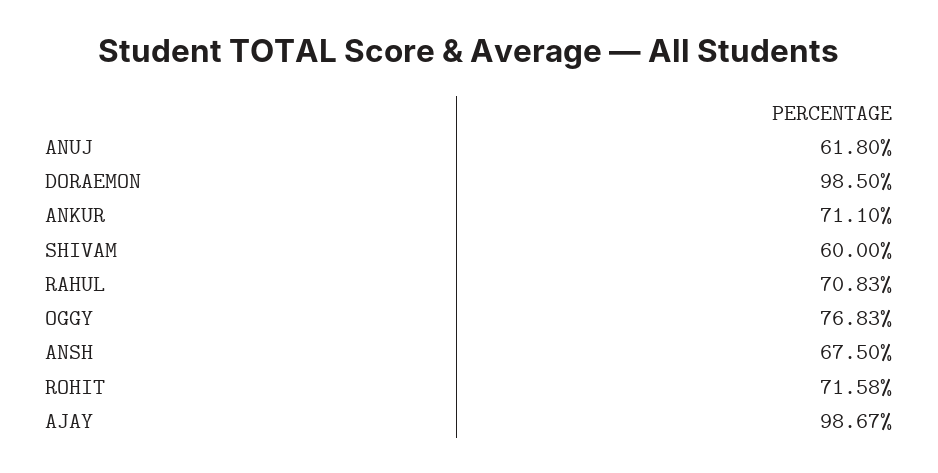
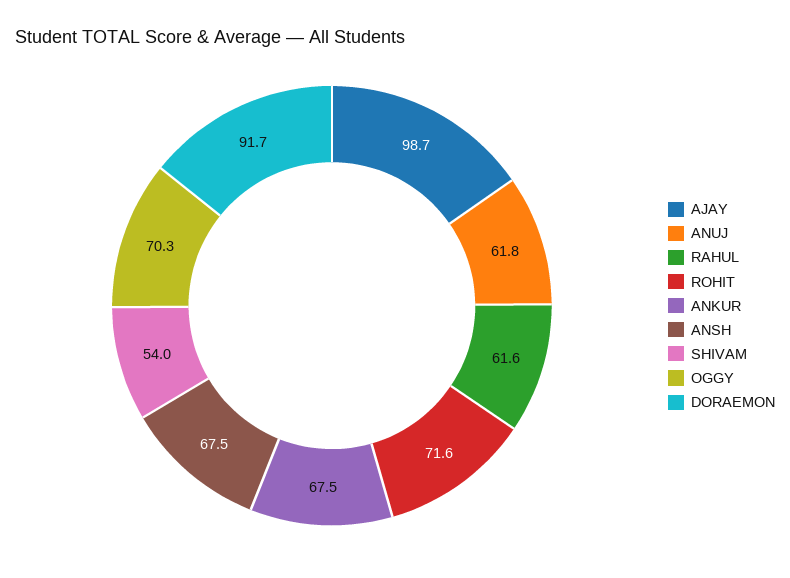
DORAEMON: 98.5 -> 91.7
ANKUR: 71.1 -> 67.5
SHIVAM: 60 -> 54
RAHUL: 70.83 -> 61.6
OGGY: 76.83 -> 70.3

